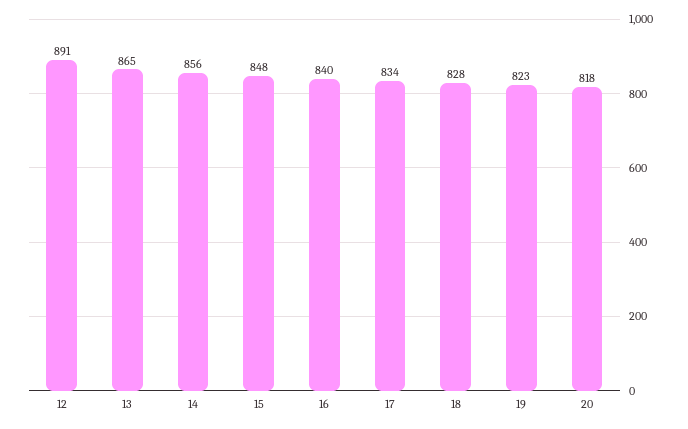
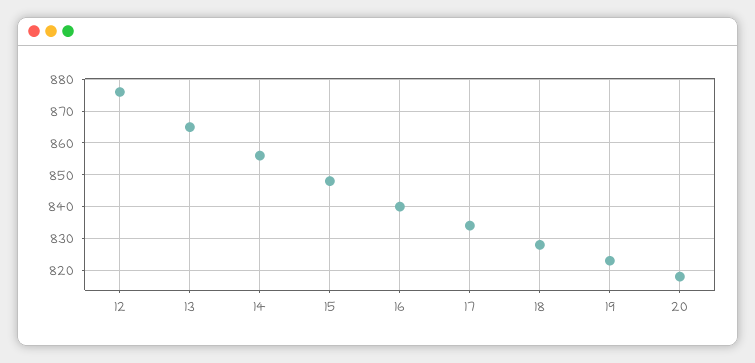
12: 891 -> 875

